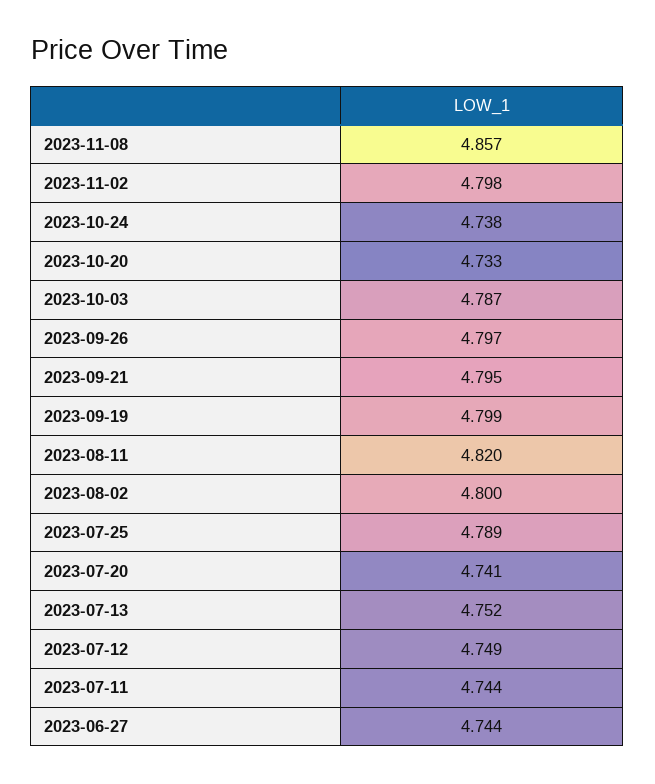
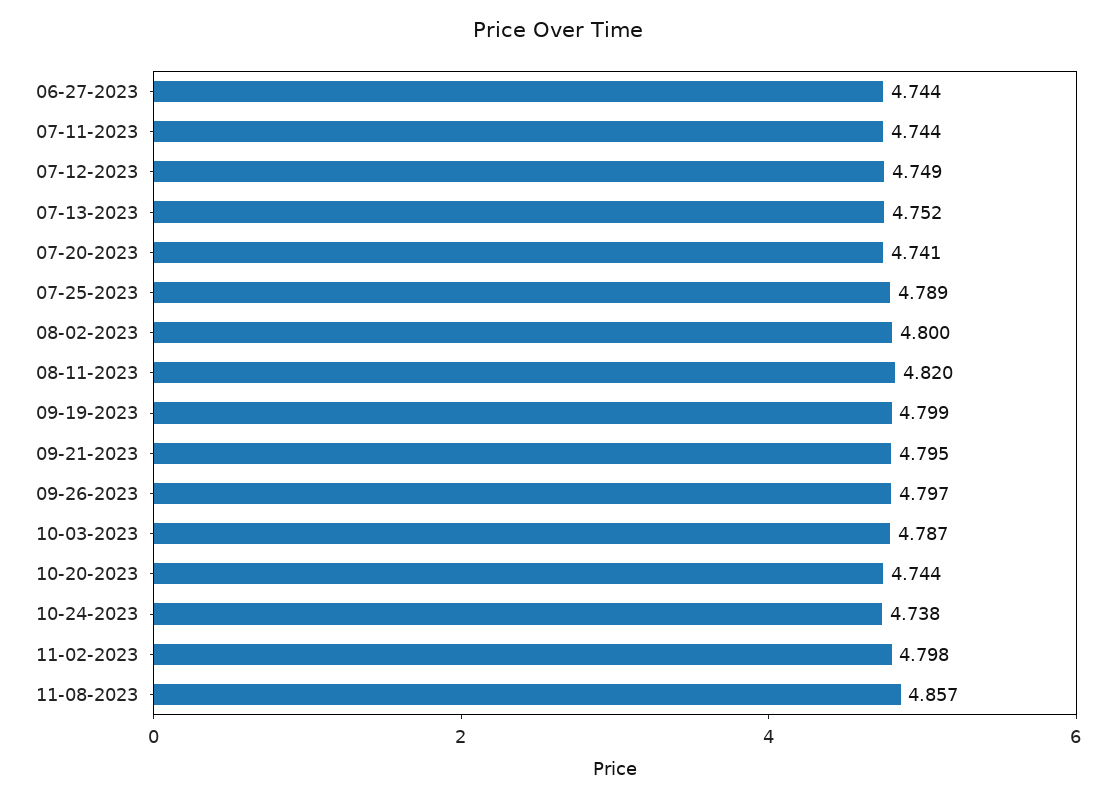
2023-10-20: 4.733 -> 4.744

